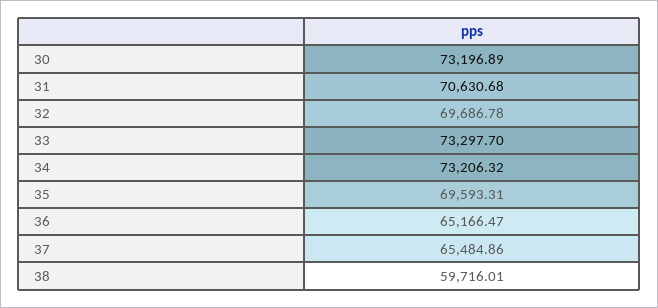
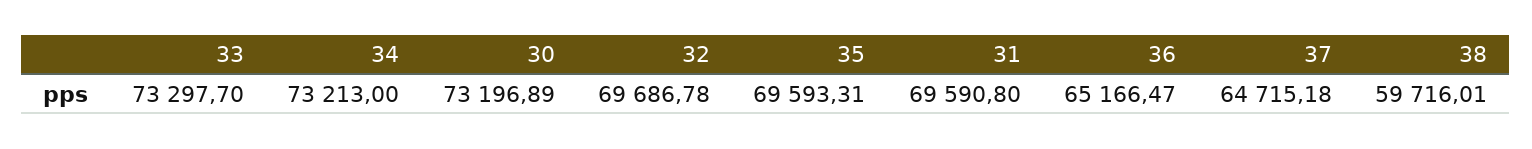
31: 70630.68 -> 69590.8
34: 73206.32 -> 73213
37: 65484.86 -> 64715.18

